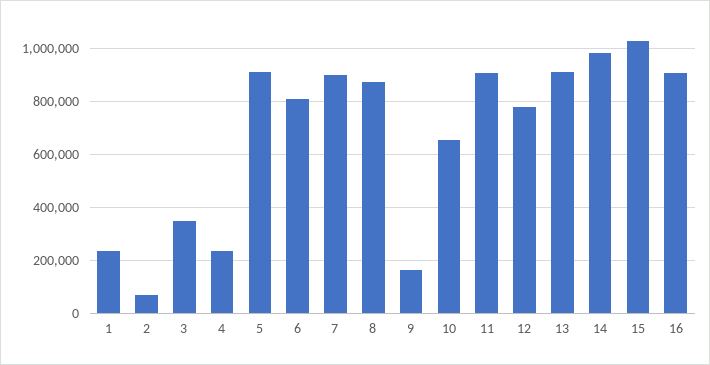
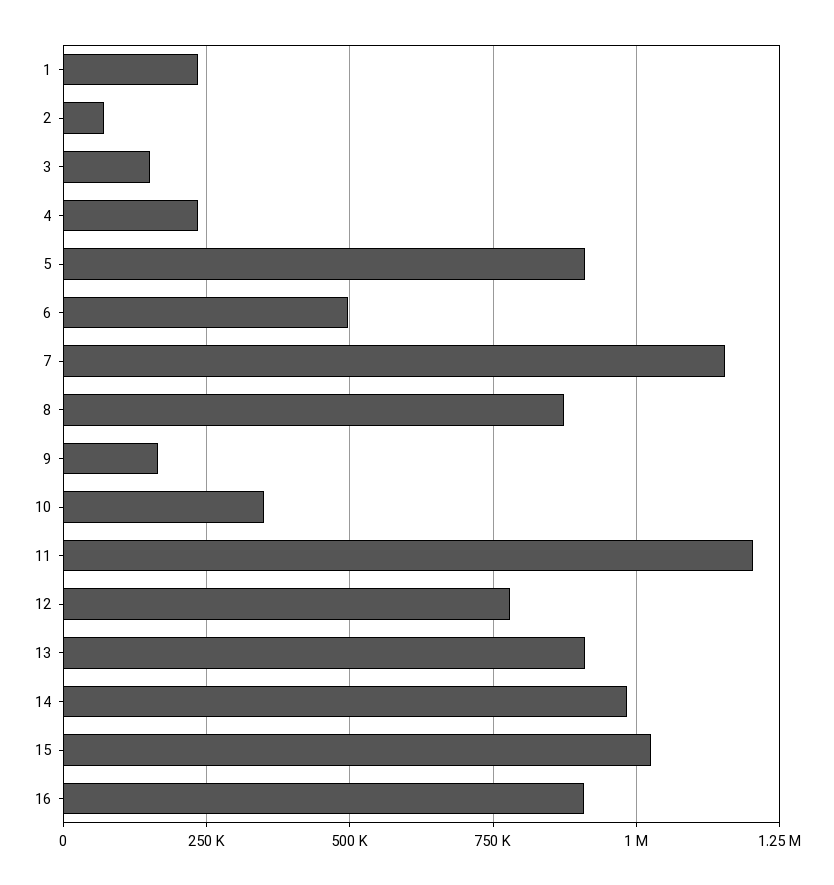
3: 350000 -> 150000
6: 800000 -> 500000
7: 900000 -> 1150000
10: 650000 -> 350000
11: 900000 -> 1200000

